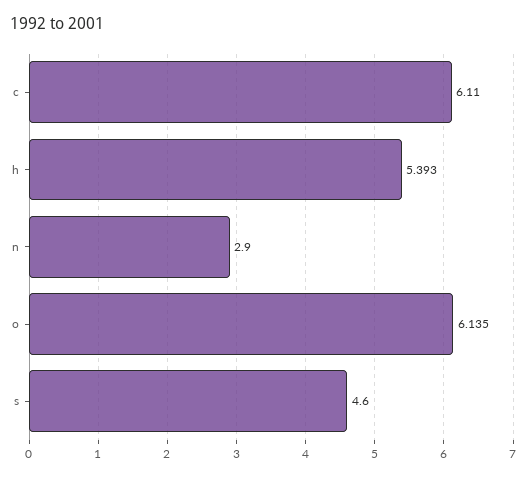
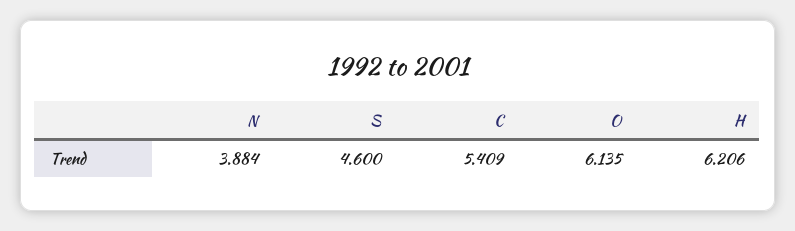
c: 6.11 -> 5.409
h: 5.393 -> 6.206
n: 2.9 -> 3.884

